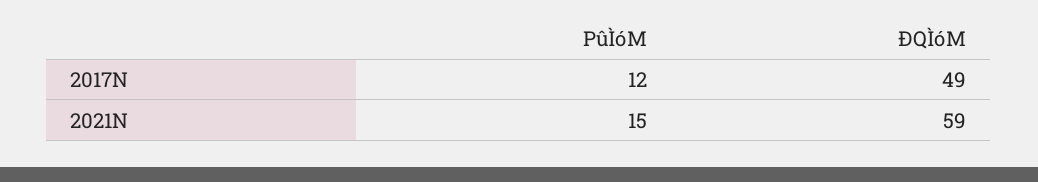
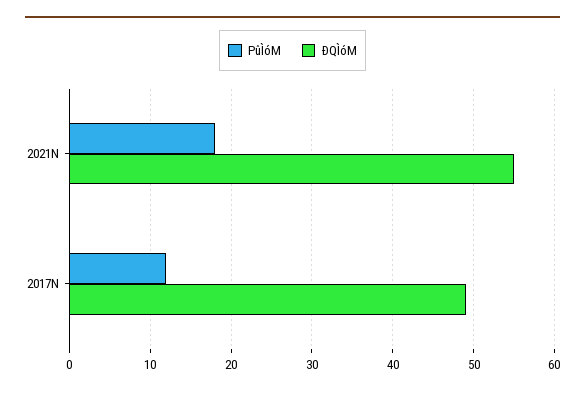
PûÌóM, 2021N: 15 -> 18
ÐQÌóM, 2021N: 59 -> 55

